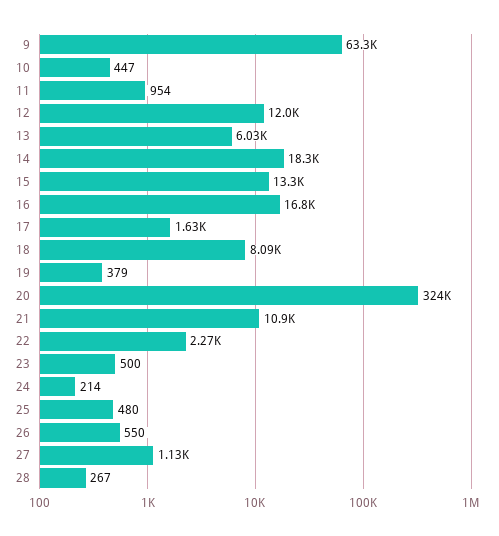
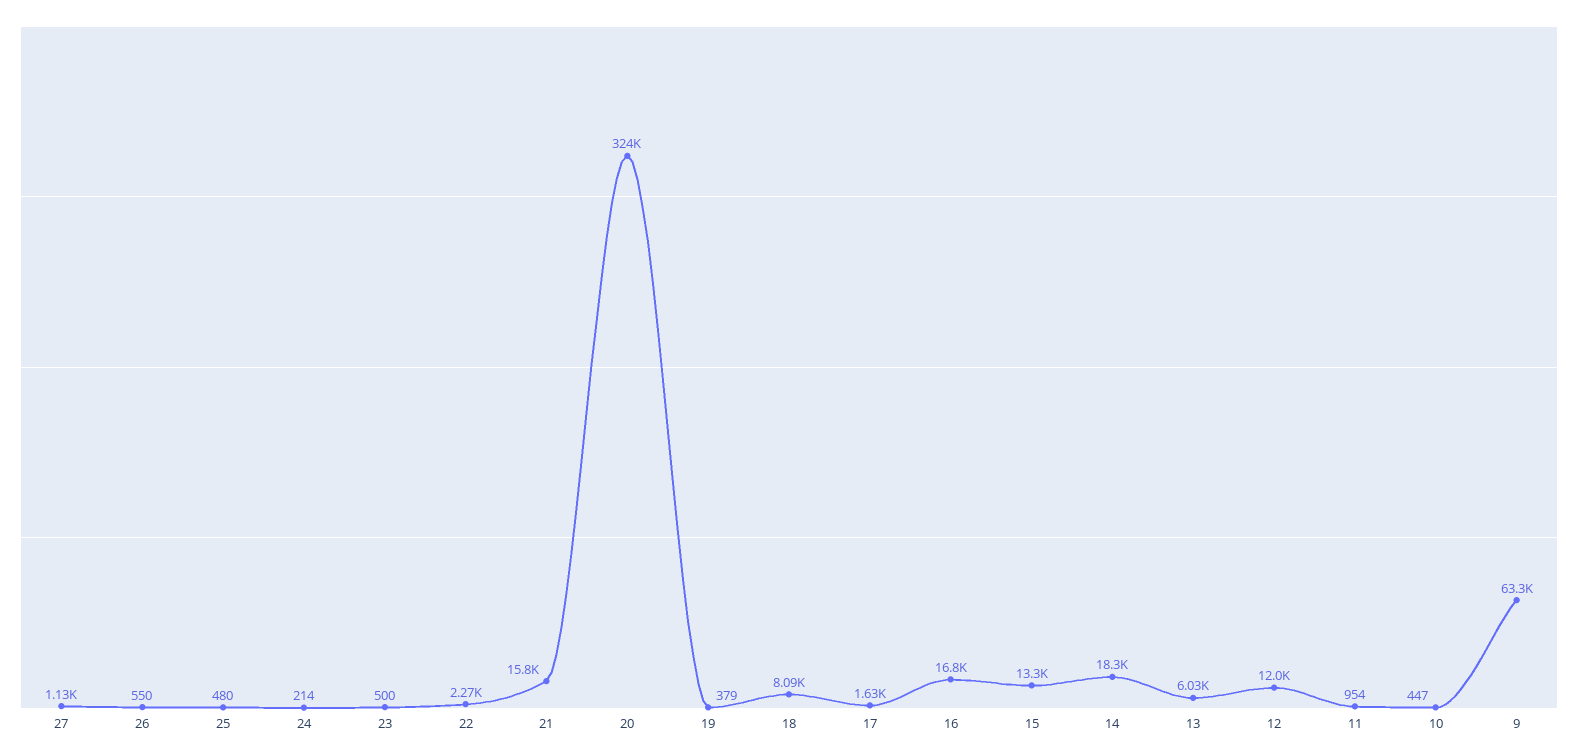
21: 10900 -> 15800
28: 267 -> none

